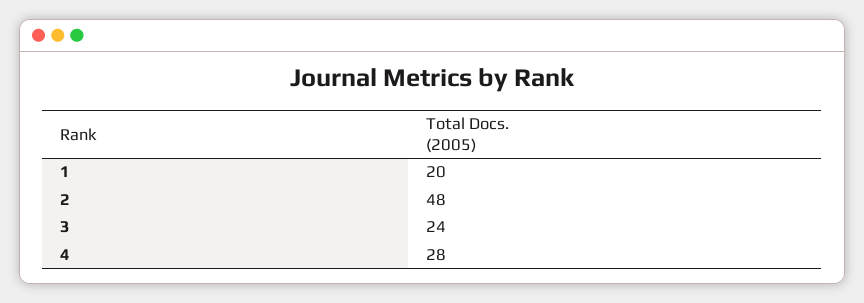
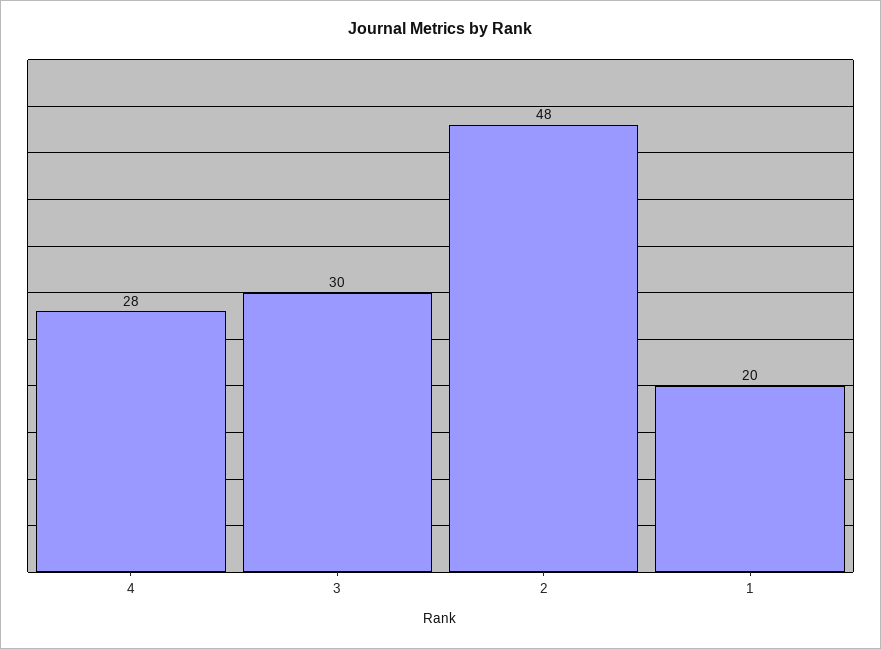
3: 24 -> 30

